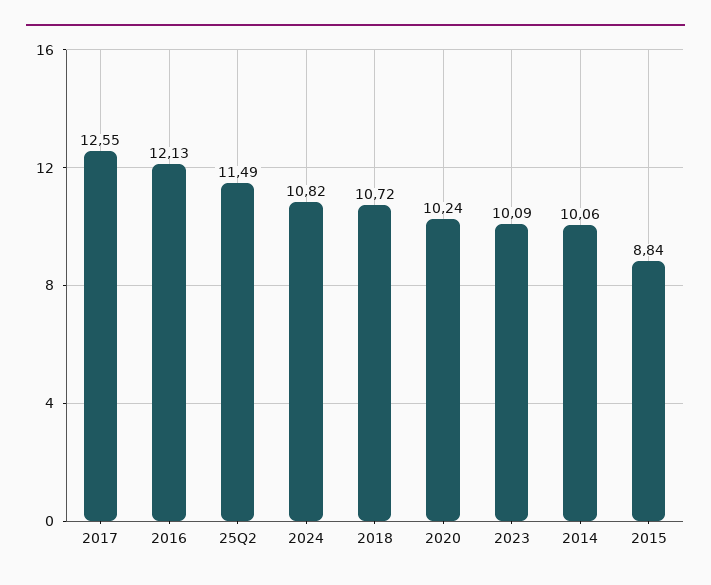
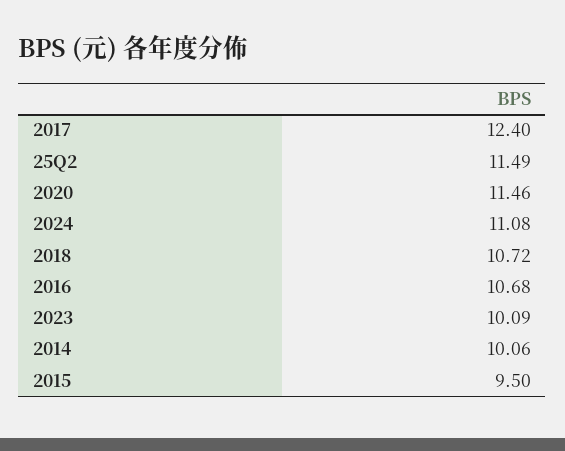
2017: 12.55 -> 12.4
2016: 12.13 -> 10.68
2024: 10.82 -> 11.08
2020: 10.24 -> 11.46
2015: 8.84 -> 9.5

